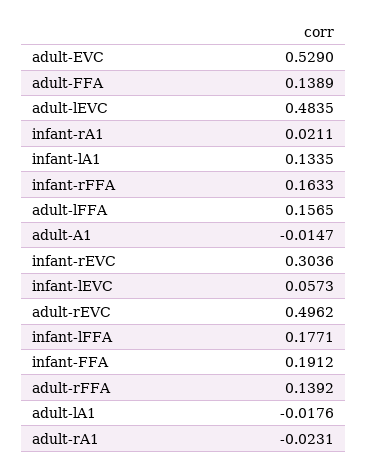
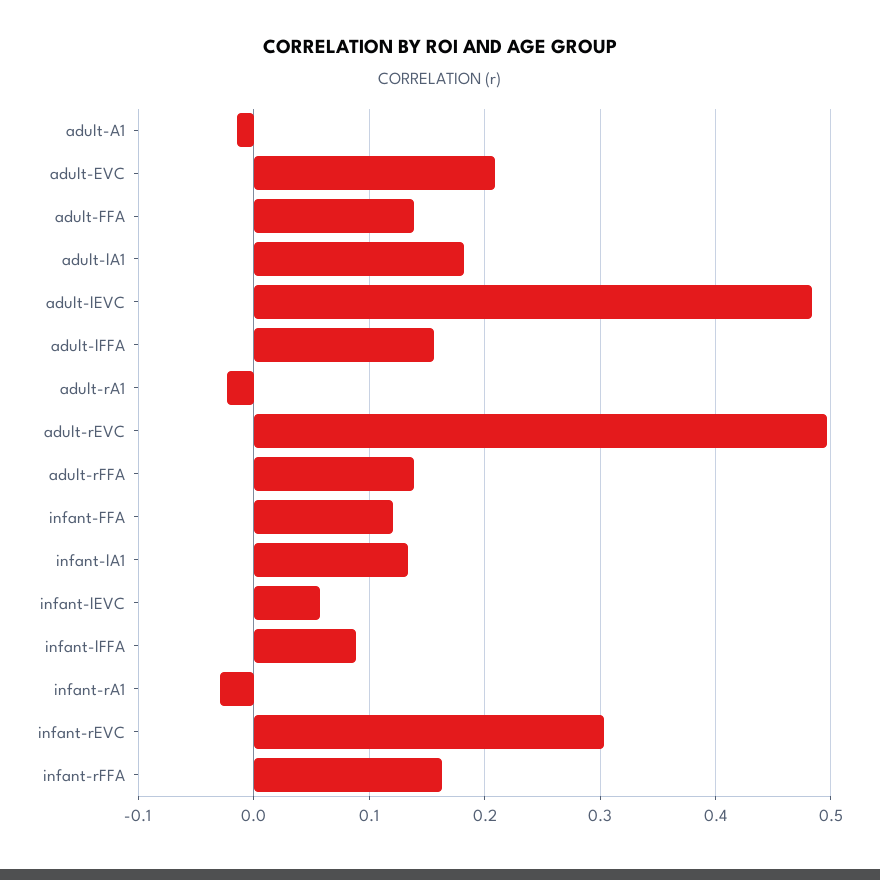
adult-EVC: 0.529 -> 0.21
infant-rA1: 0.0211 -> -0.03
infant-lFFA: 0.1771 -> 0.09
infant-FFA: 0.1912 -> 0.12
adult-lA1: -0.0176 -> 0.18

